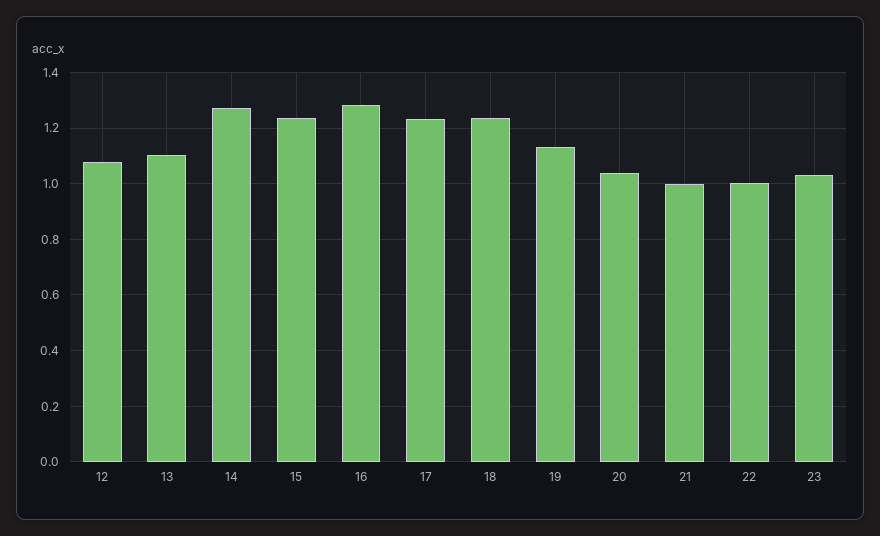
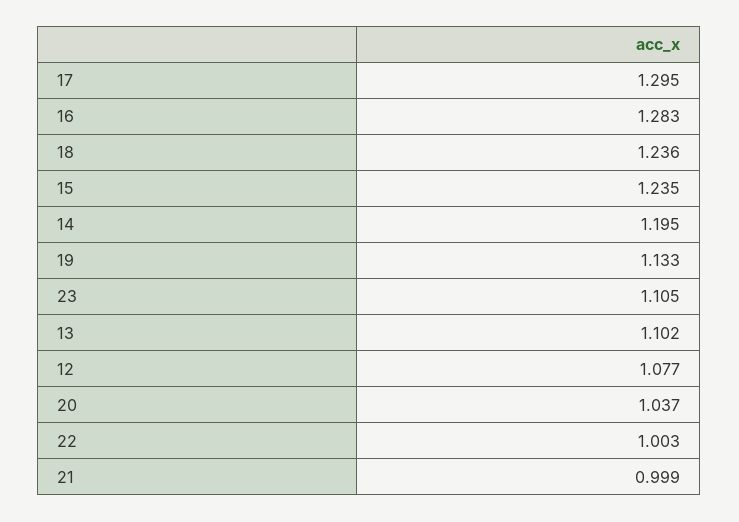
14: 1.275 -> 1.195
17: 1.225 -> 1.295
23: 1.025 -> 1.105

